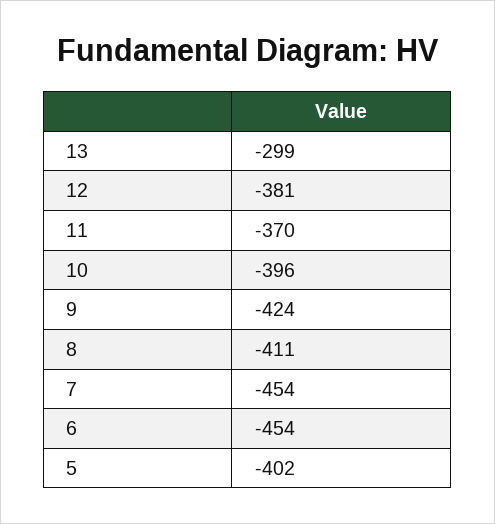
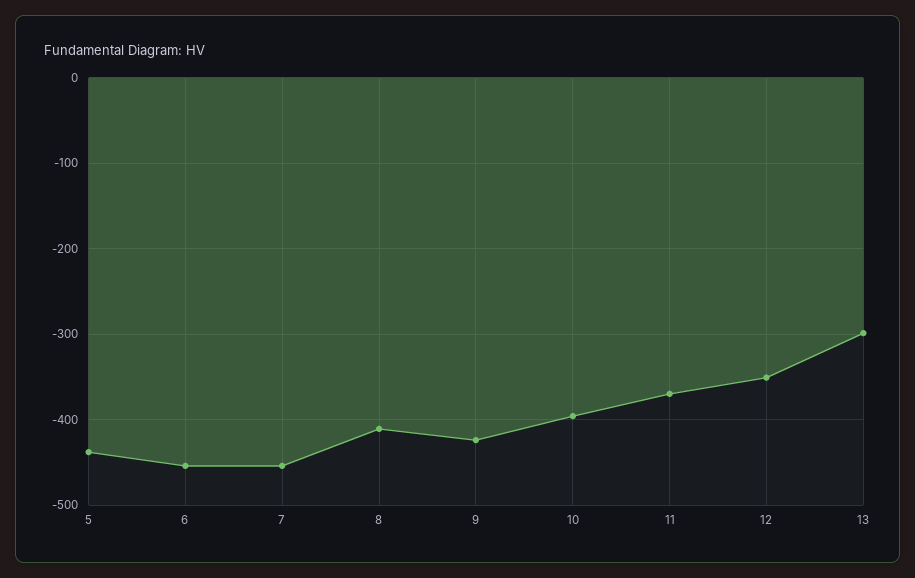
12: -381 -> -350
5: -402 -> -440

